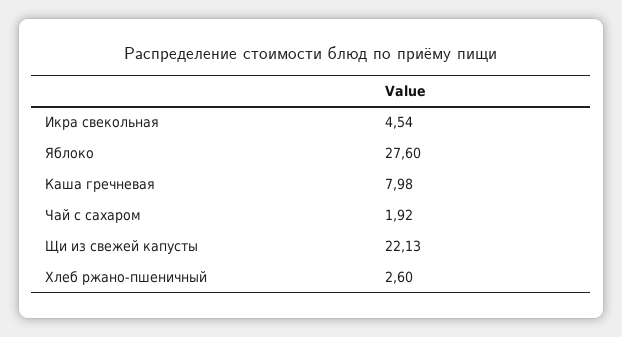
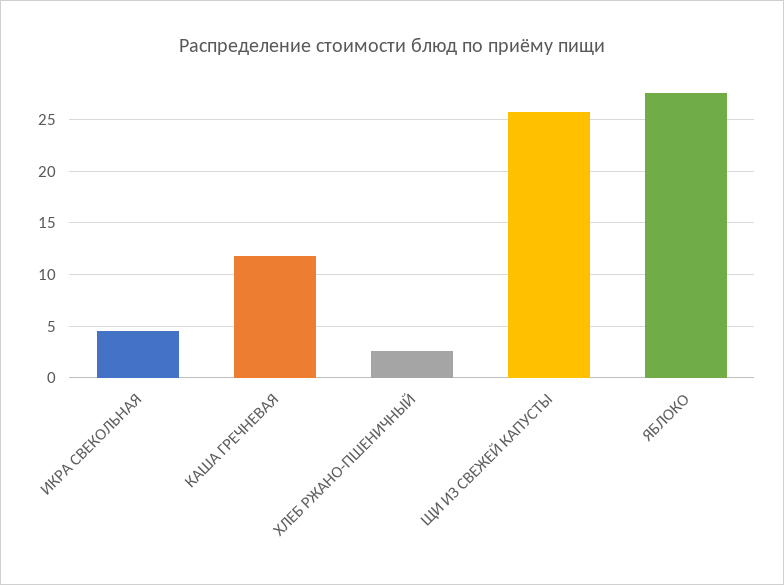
Каша гречневая: 7.98 -> 12
Чай с сахаром: 1.92 -> none
Щи из свежей капусты: 22.13 -> 26

